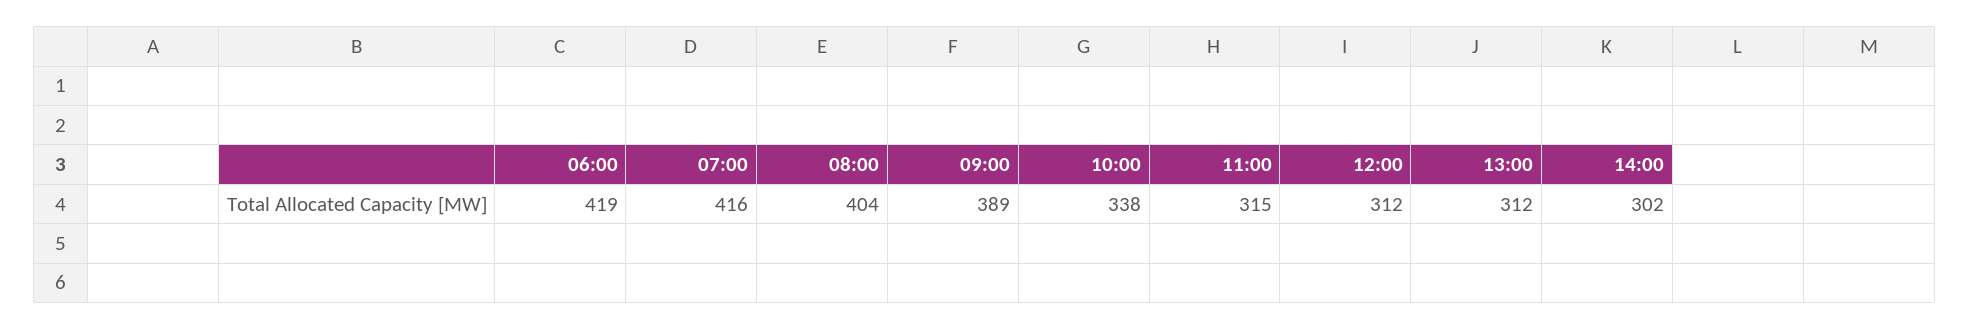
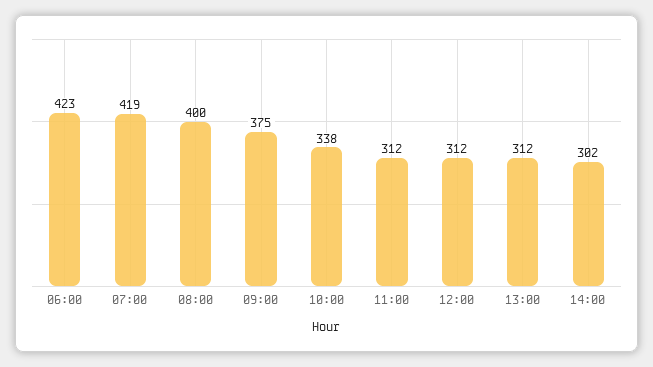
06:00: 419 -> 423
07:00: 416 -> 419
08:00: 404 -> 400
09:00: 389 -> 375
11:00: 315 -> 312

